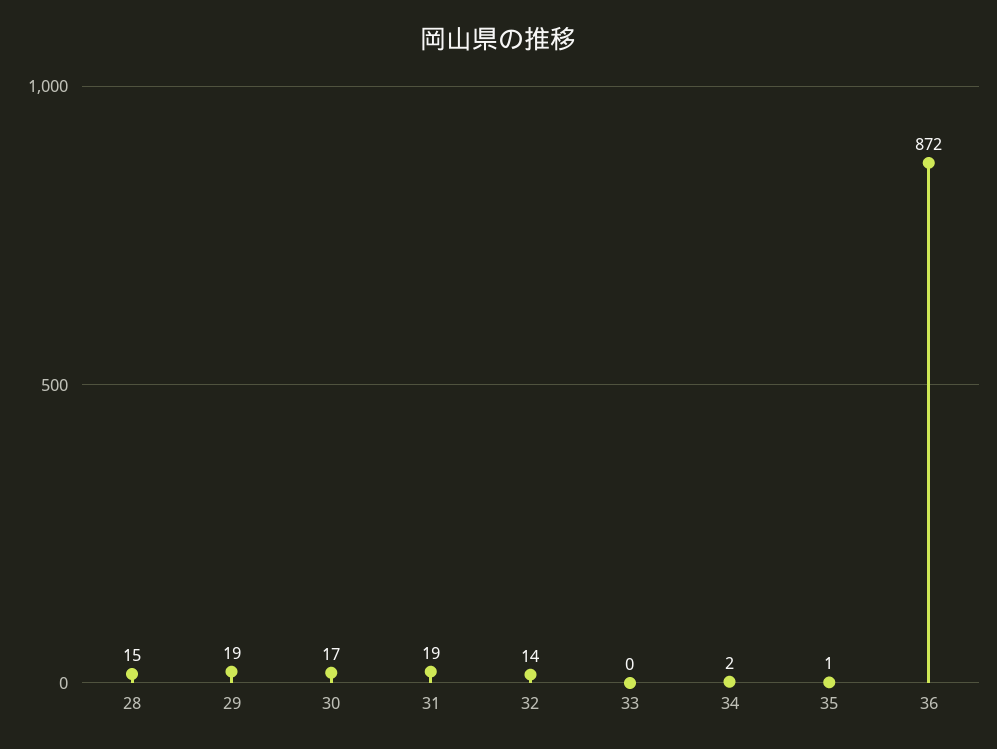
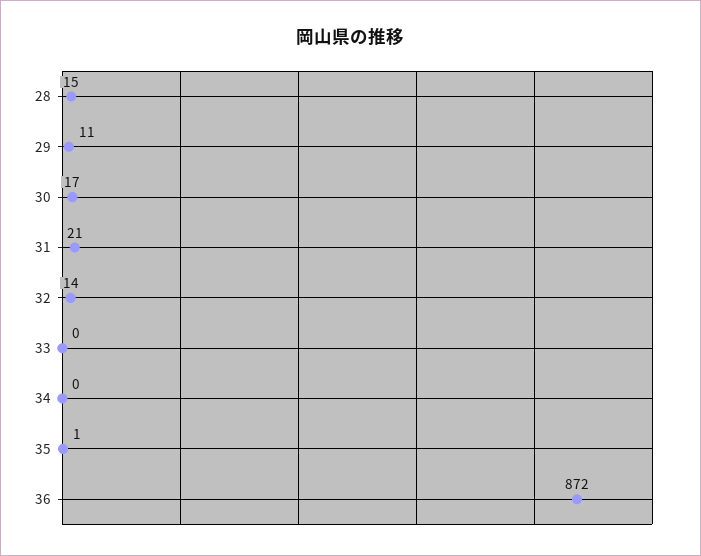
29: 19 -> 11
31: 19 -> 21
34: 2 -> 0

